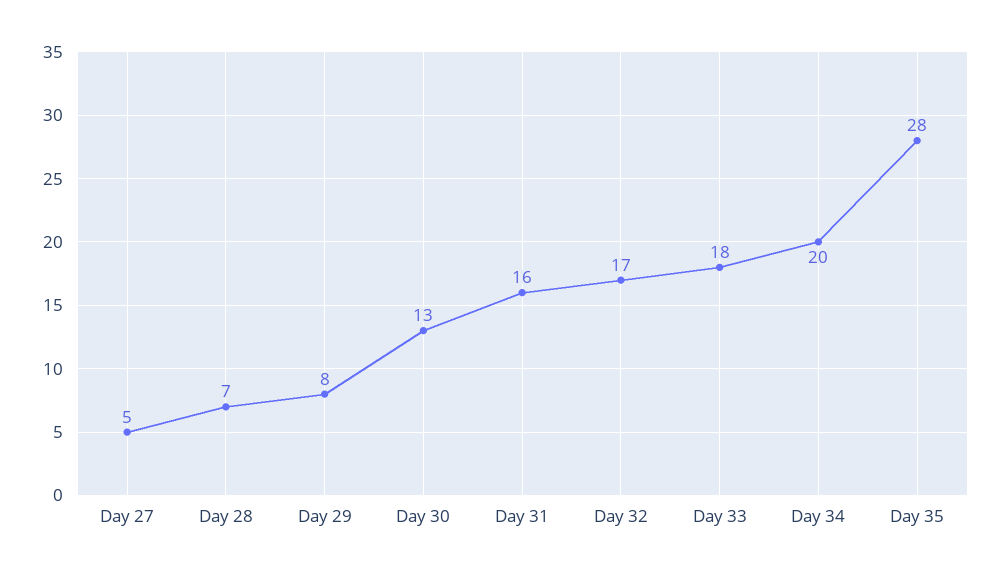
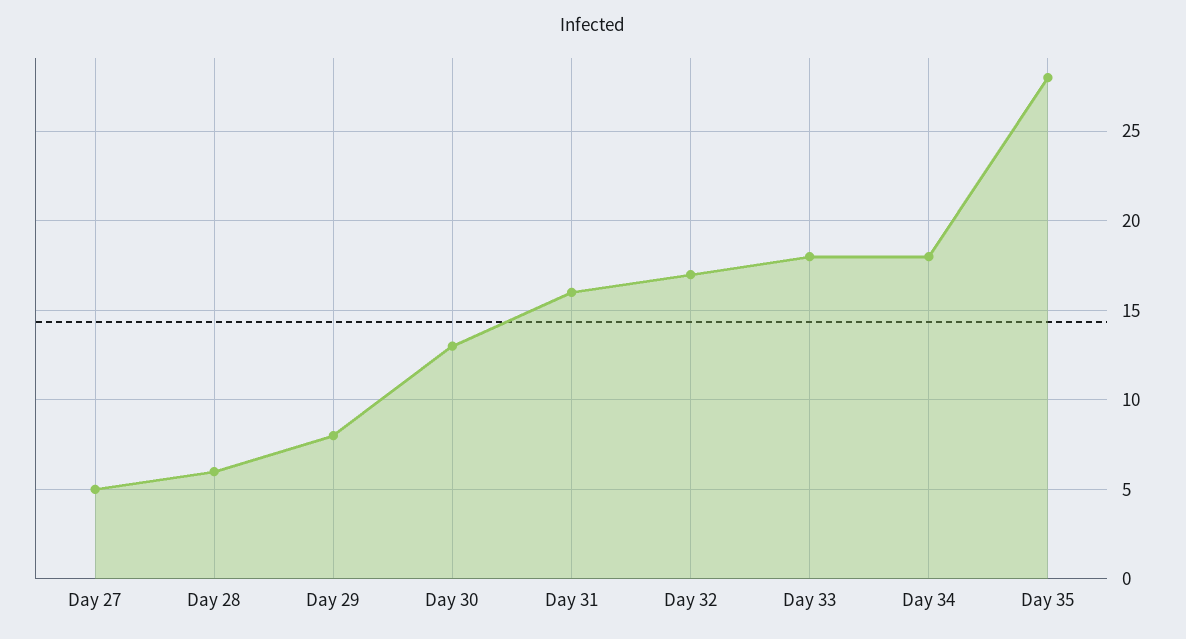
Day 28: 7 -> 6
Day 34: 20 -> 18

